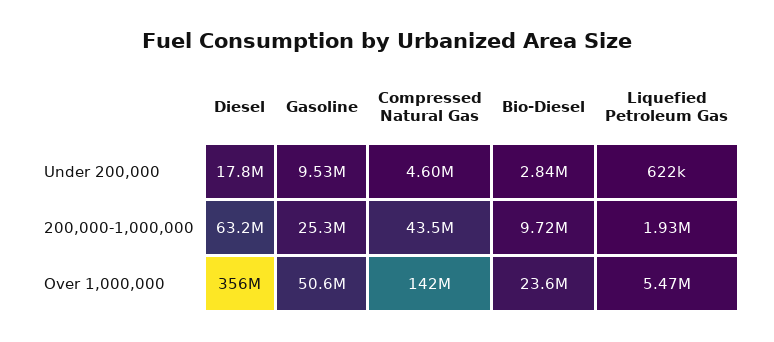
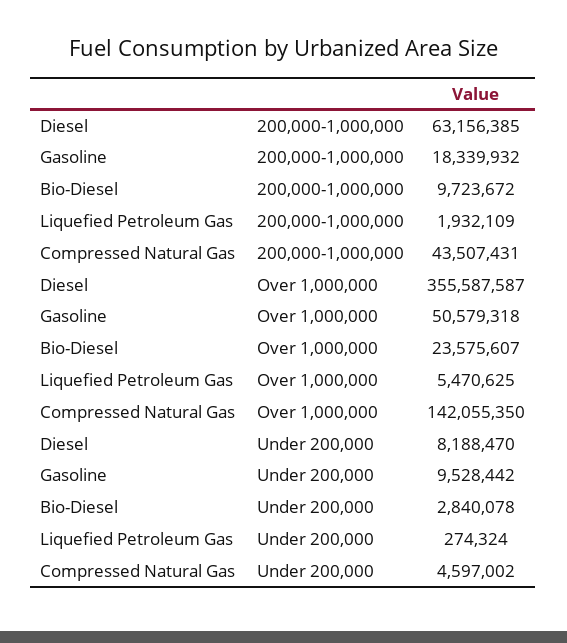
Diesel, Under 200,000: 17800000 -> 8188470
Liquefied Petroleum Gas, Under 200,000: 622000 -> 274324
Gasoline, 200,000-1,000,000: 25300000 -> 18339932

